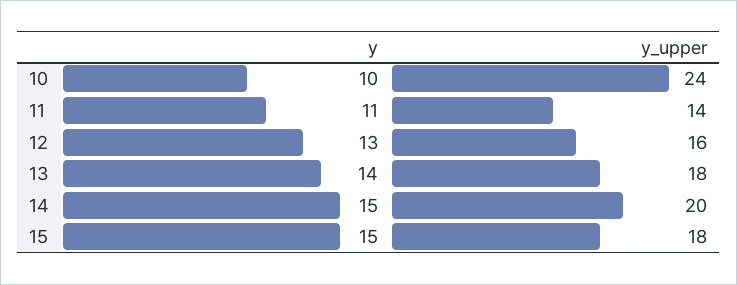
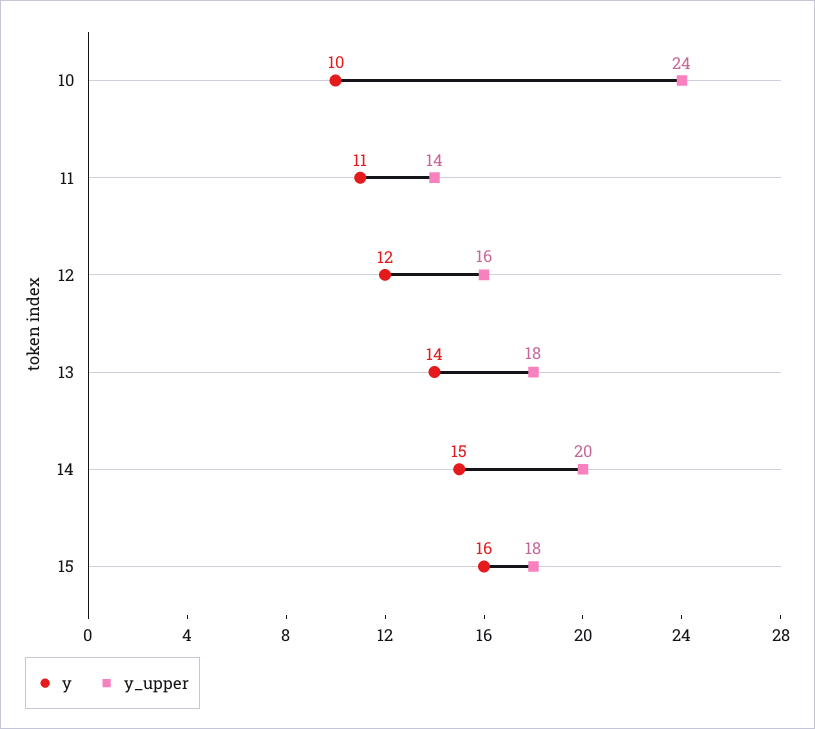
y, 12: 13 -> 12
y, 15: 15 -> 16

